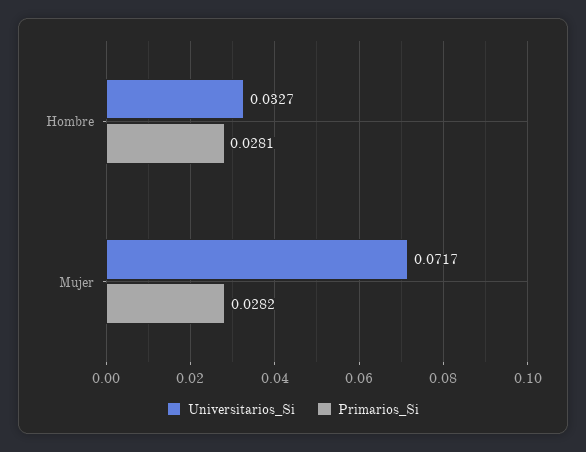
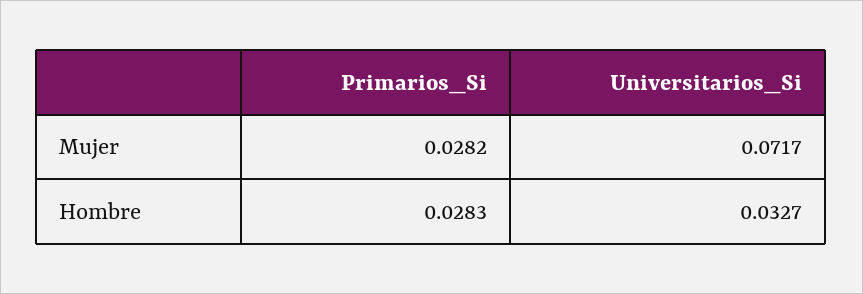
Primarios_Si, Hombre: 0.0281 -> 0.0283

